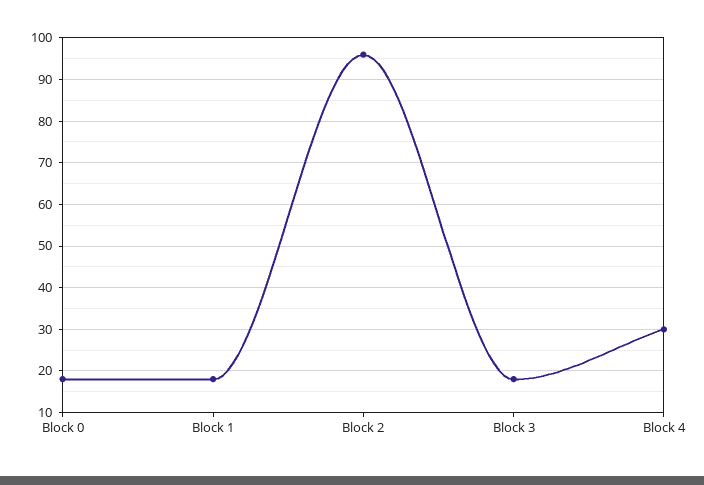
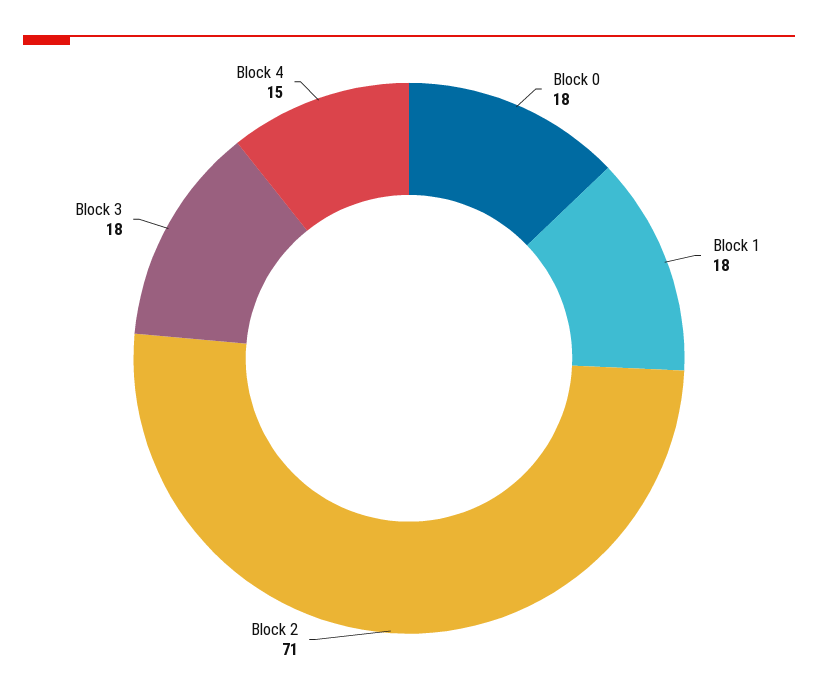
Block 2: 95 -> 71
Block 4: 30 -> 15

